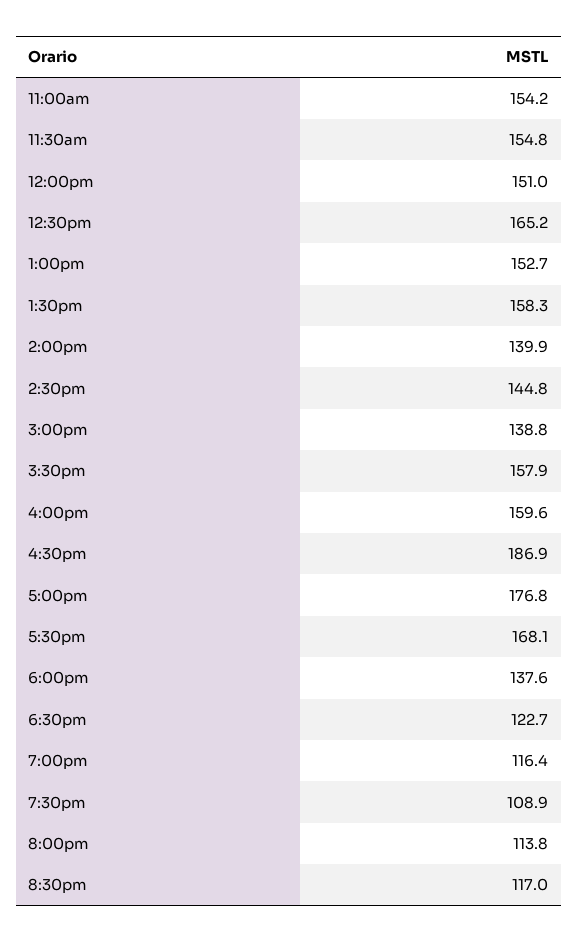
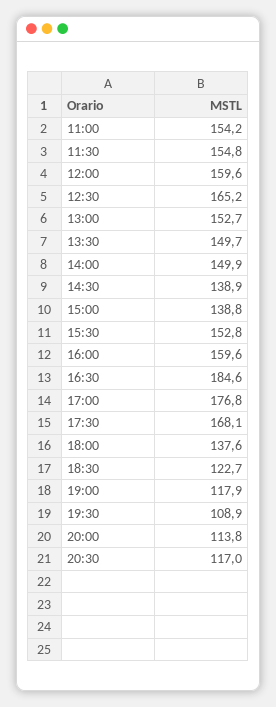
12:00pm: 151 -> 159.6
1:30pm: 158.3 -> 149.7
2:00pm: 139.9 -> 149.9
2:30pm: 144.8 -> 138.9
3:30pm: 157.9 -> 152.8
4:30pm: 186.9 -> 184.6
7:00pm: 116.4 -> 117.9

